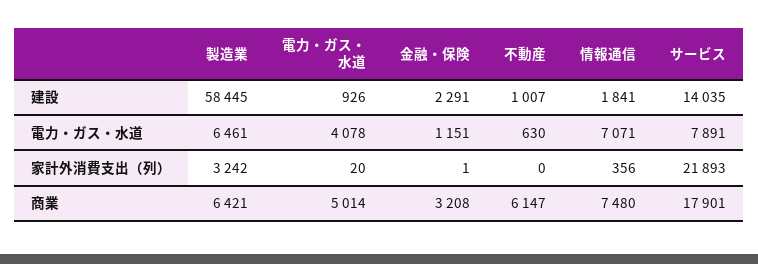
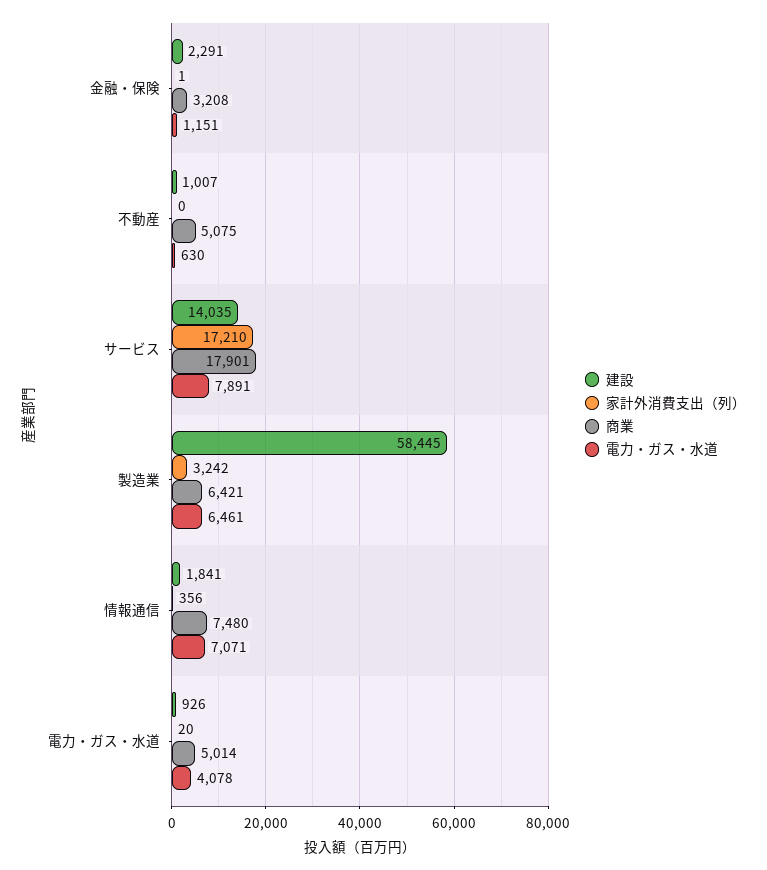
家計外消費支出（列）, サービス: 21893 -> 17210
商業, 不動産: 6147 -> 5075

